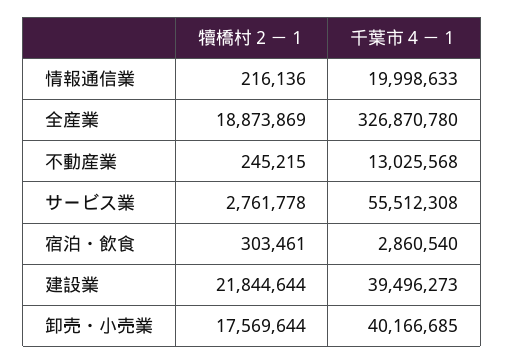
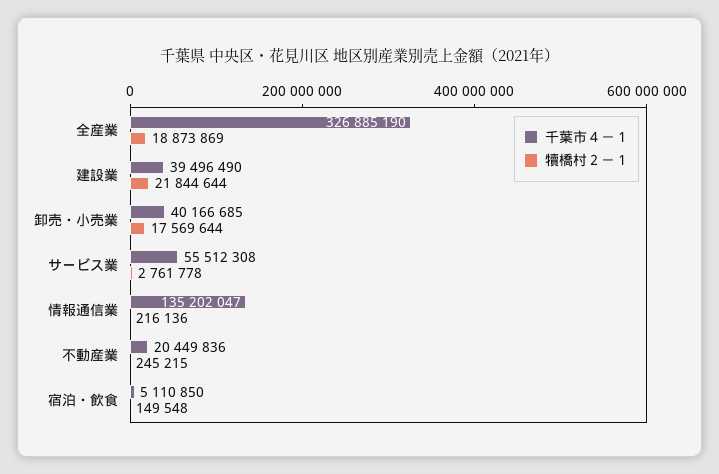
千葉市４－１, 情報通信業: 19998633 -> 135202047
千葉市４－１, 全産業: 326870780 -> 326885190
千葉市４－１, 不動産業: 13025568 -> 20449836
犢橋村２－１, 宿泊・飲食: 303461 -> 149548
千葉市４－１, 宿泊・飲食: 2860540 -> 5110850
千葉市４－１, 建設業: 39496273 -> 39496490

